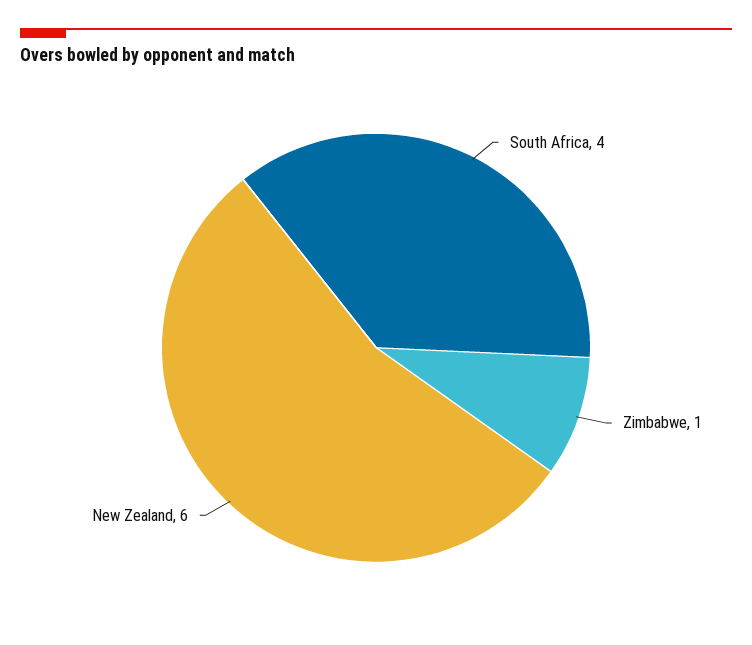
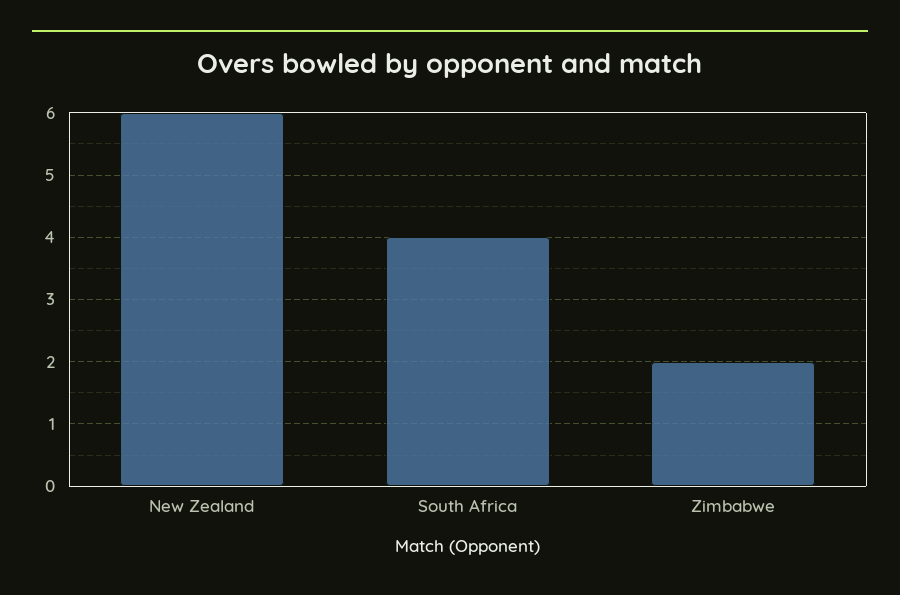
Zimbabwe: 1 -> 2

